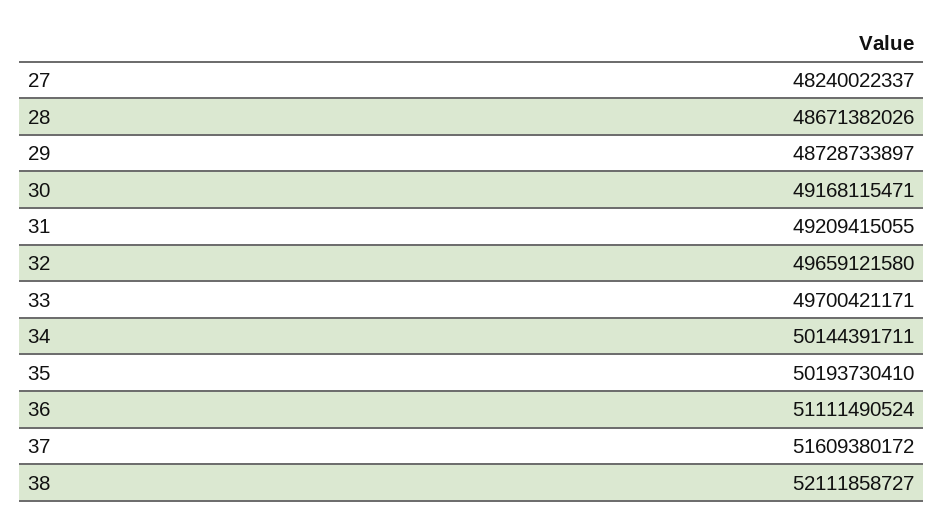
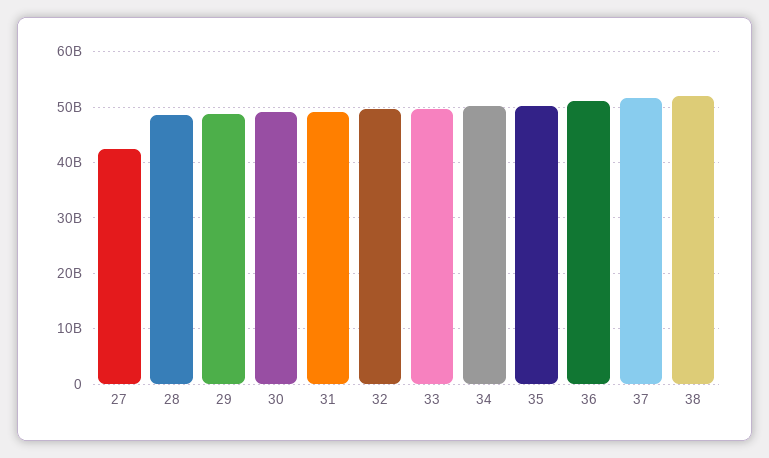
27: 48240022337 -> 42000000000

